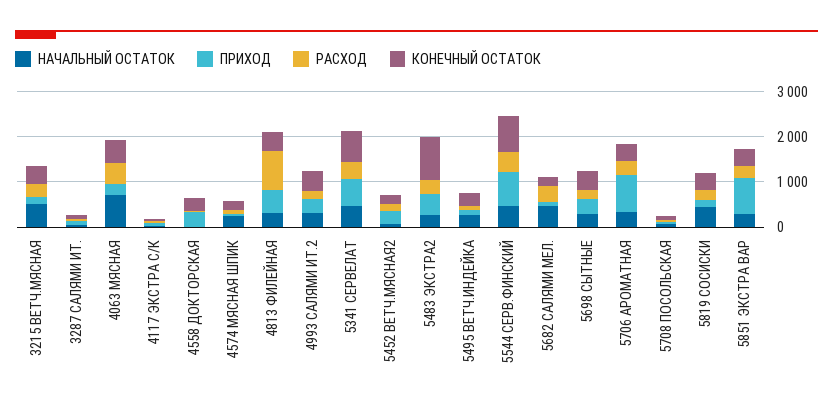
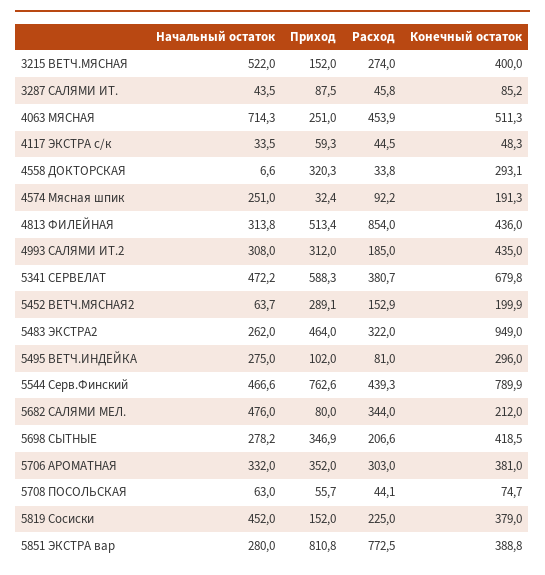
ПРИХОД, 5706 АРОМАТНАЯ: 800 -> 352
РАСХОД, 5851 ЭКСТРА ВАР: 200 -> 772.5

